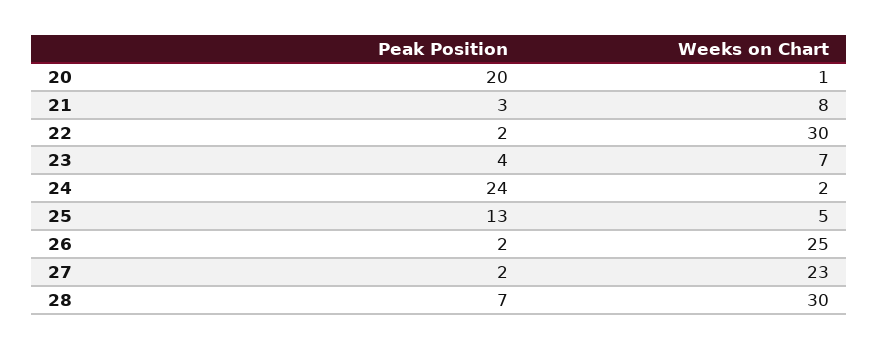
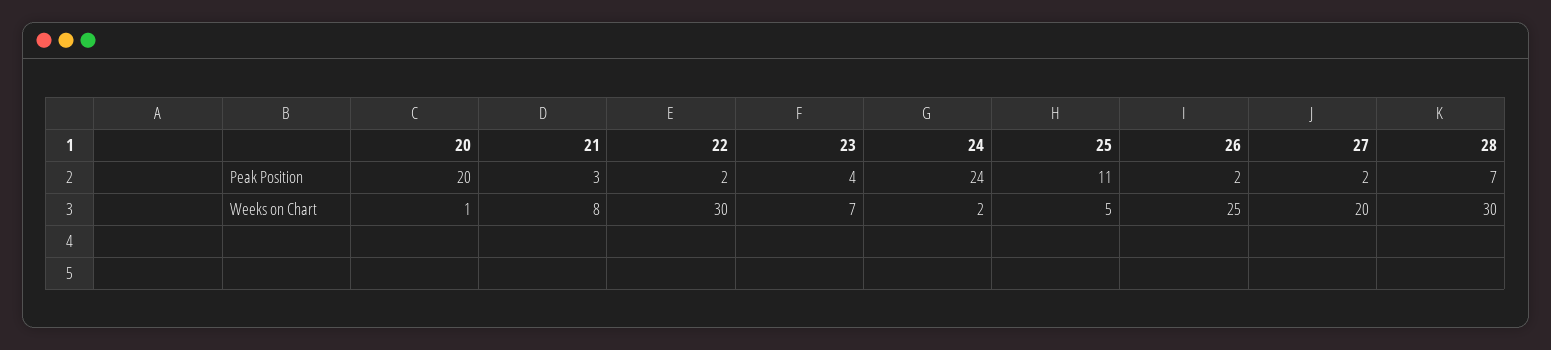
Peak Position, 25: 13 -> 11
Weeks on Chart, 27: 23 -> 20

